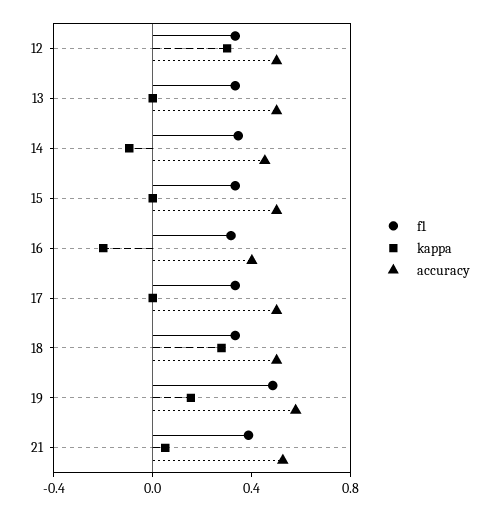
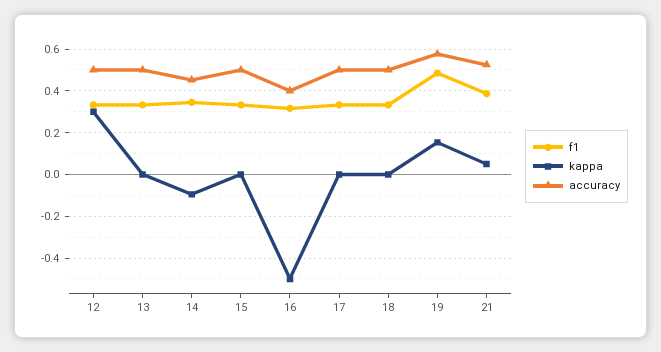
kappa, 16: -0.2 -> -0.5
kappa, 18: 0.3 -> 0

